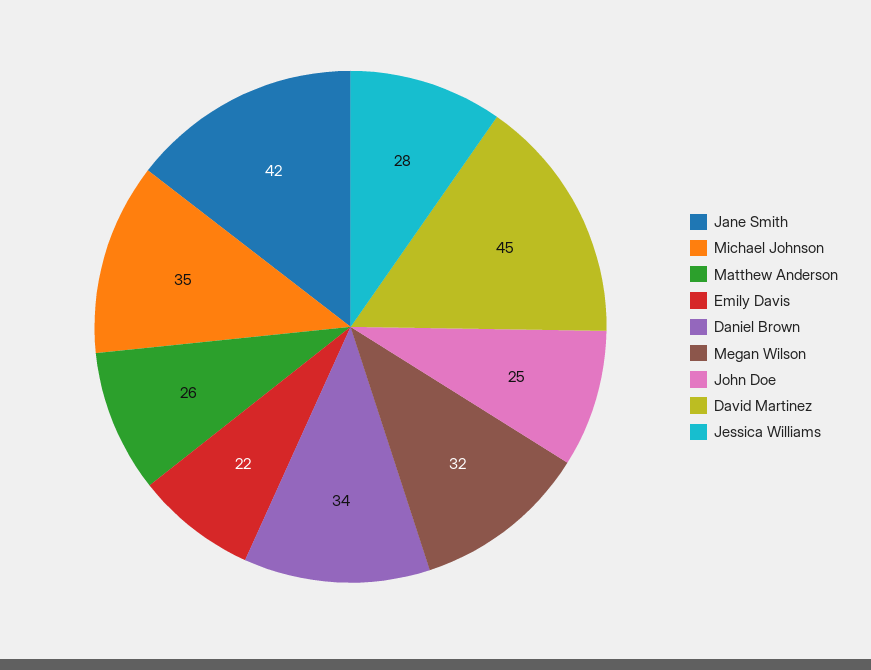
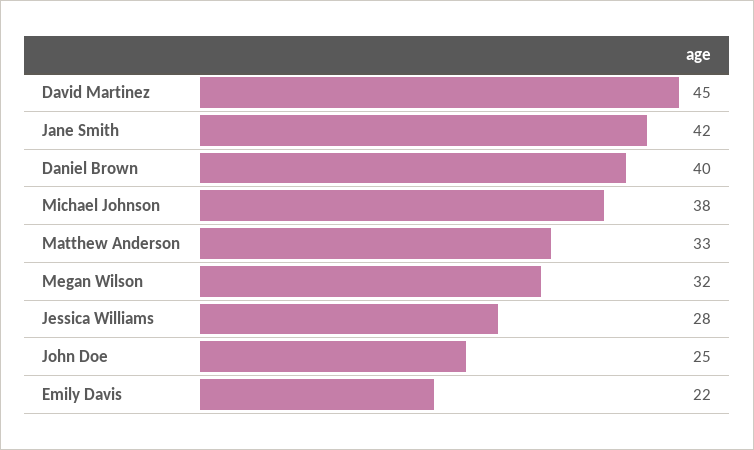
Michael Johnson: 35 -> 38
Matthew Anderson: 26 -> 33
Daniel Brown: 34 -> 40

